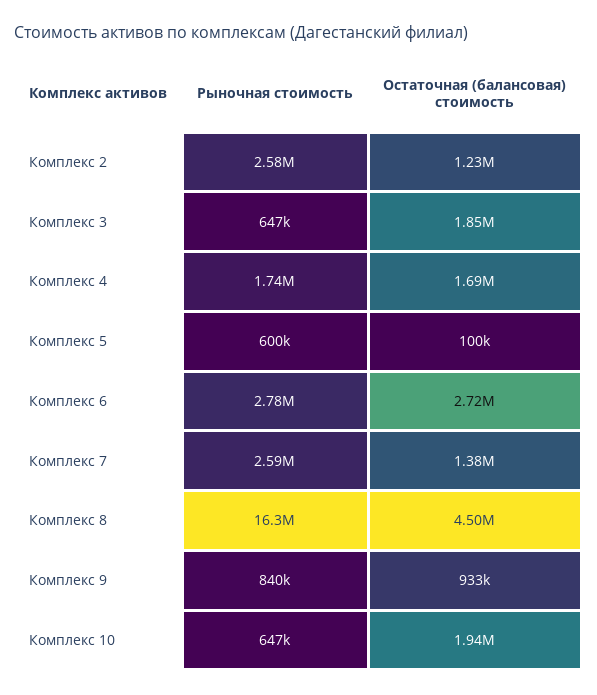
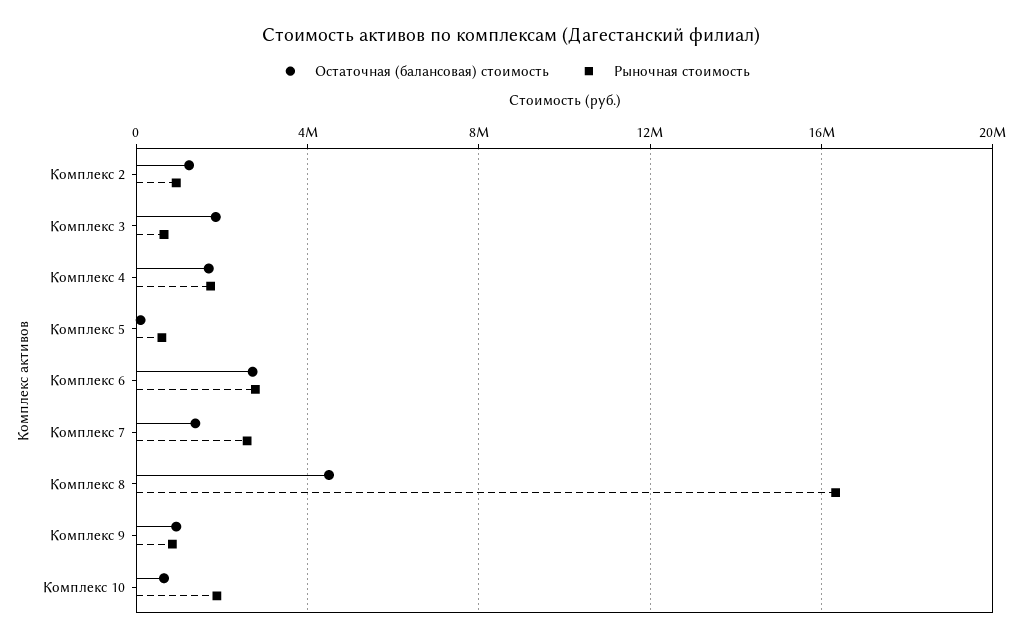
Рыночная стоимость, Комплекс 2: 2580000 -> 1000000
Рыночная стоимость, Комплекс 10: 647000 -> 2000000
Остаточная (балансовая) стоимость, Комплекс 10: 1940000 -> 500000

